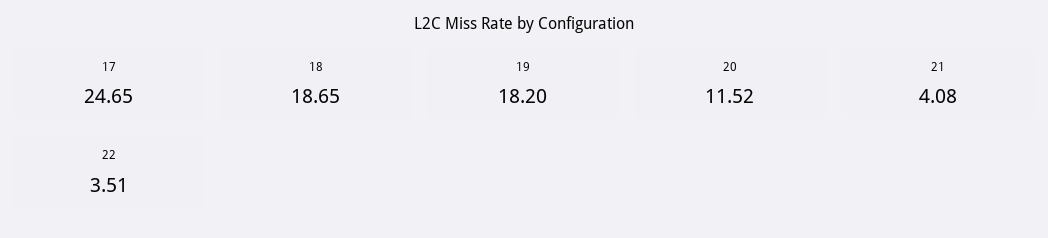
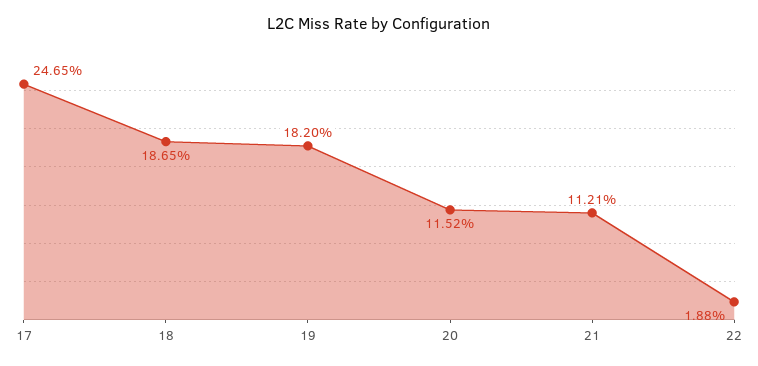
21: 4.08 -> 11.21
22: 3.51 -> 1.88

